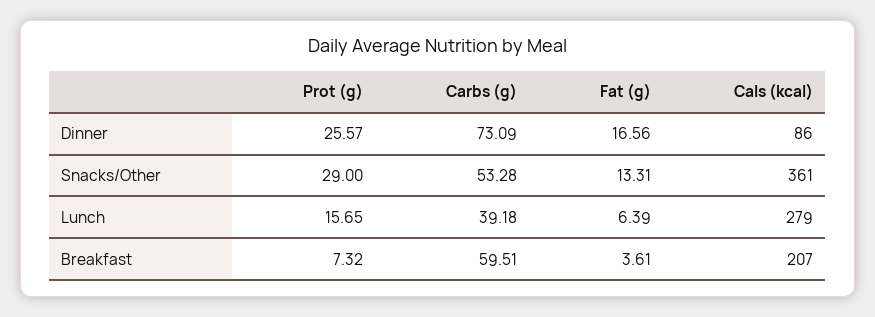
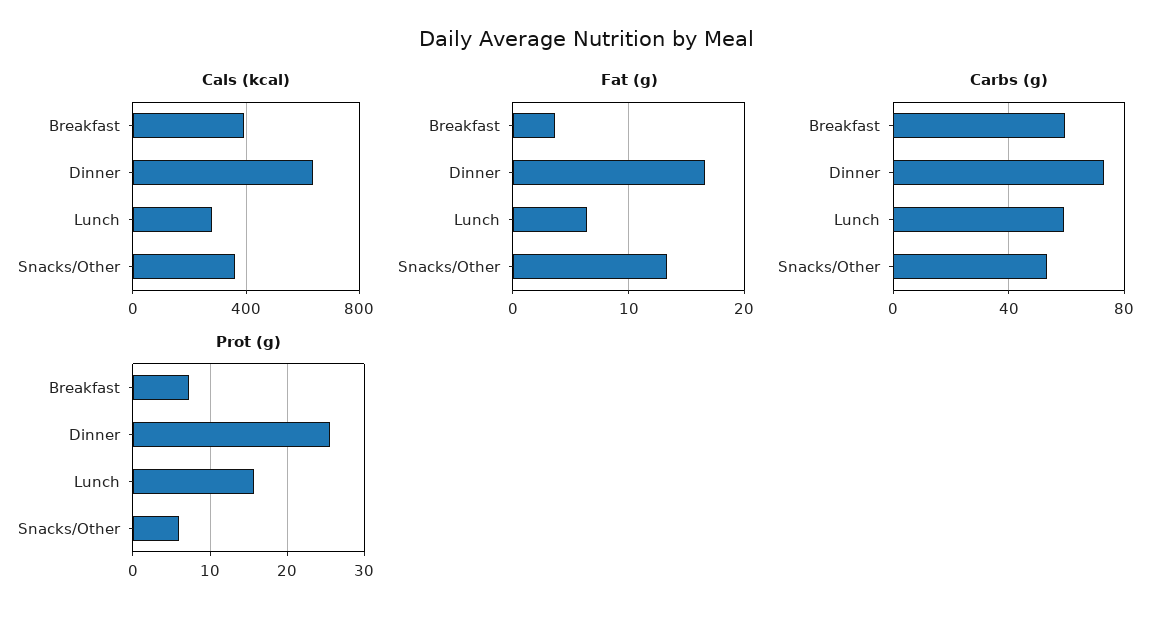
Cals (kcal), Dinner: 86 -> 650
Prot (g), Snacks/Other: 29 -> 6
Carbs (g), Lunch: 39.18 -> 60
Cals (kcal), Breakfast: 207 -> 400

